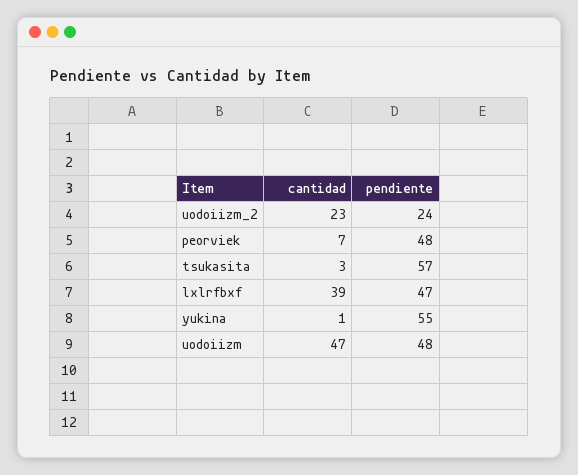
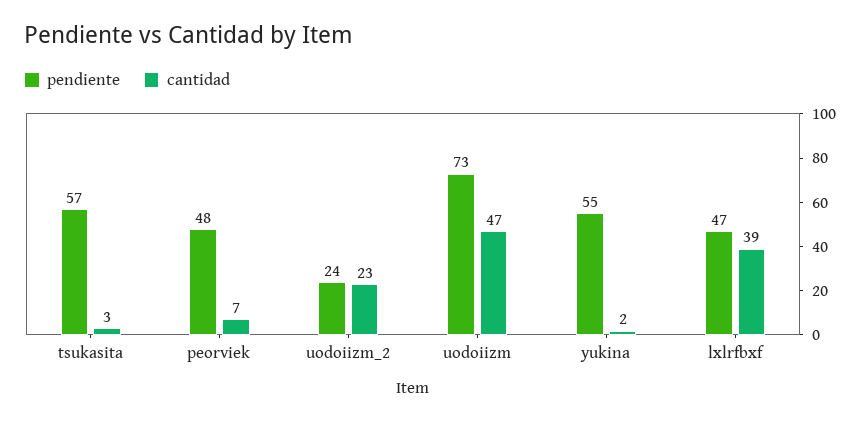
cantidad, yukina: 1 -> 2
pendiente, uodoiizm: 48 -> 73

